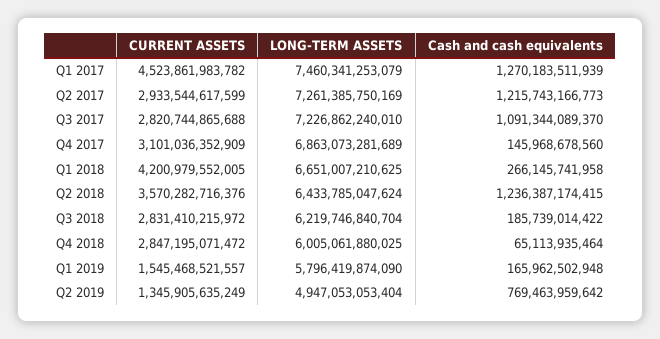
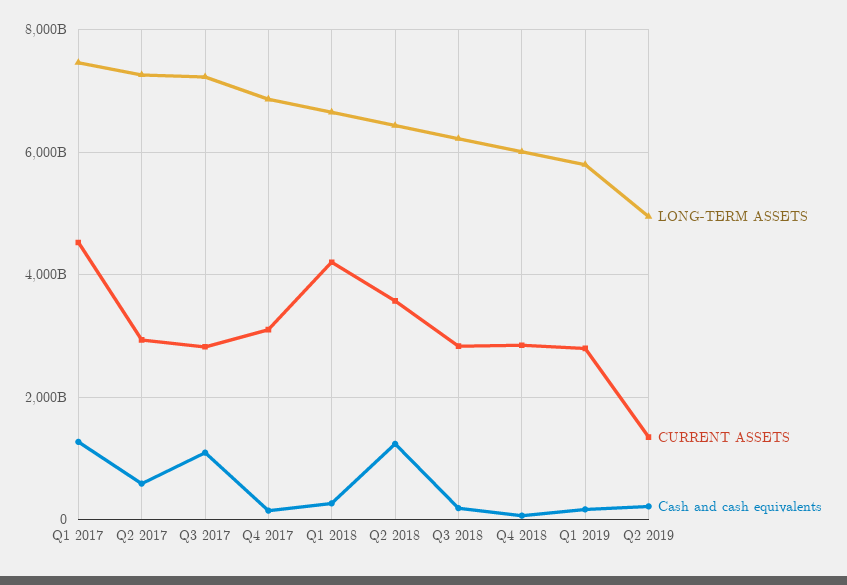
Cash and cash equivalents, Q2 2017: 1215743166773 -> 600000000000
CURRENT ASSETS, Q1 2019: 1545468521557 -> 2800000000000
Cash and cash equivalents, Q2 2019: 769463959642 -> 200000000000

